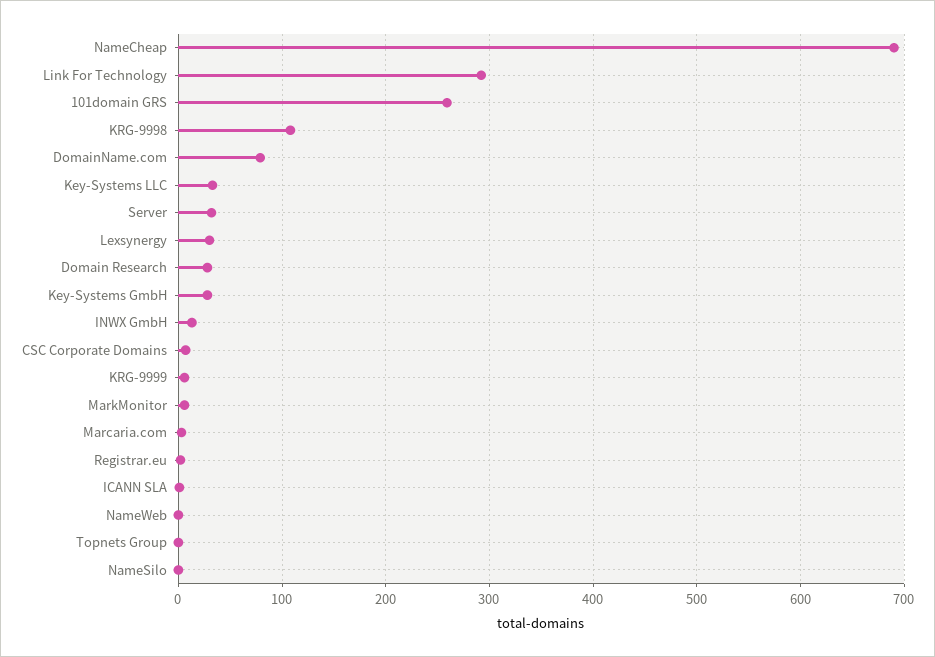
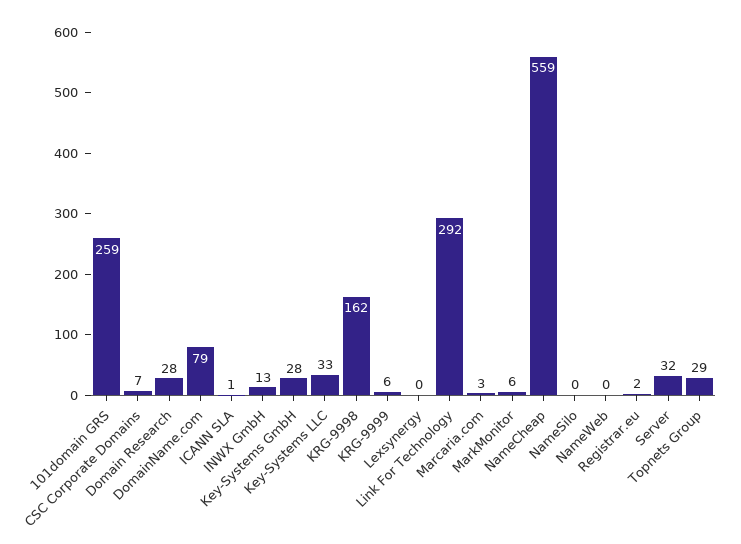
NameCheap: 690 -> 559
KRG-9998: 110 -> 162
Lexsynergy: 30 -> 0
Topnets Group: 0 -> 29

